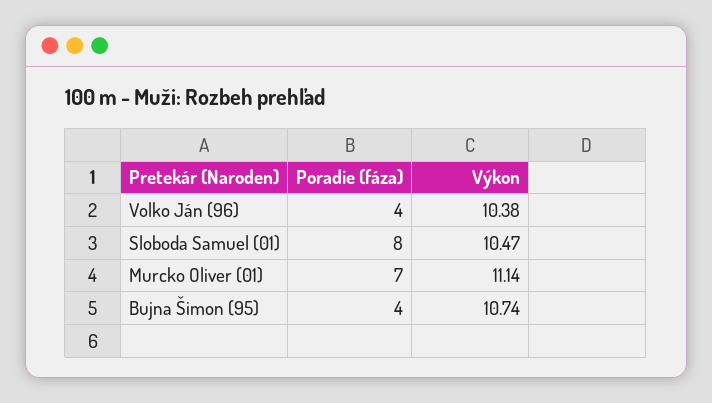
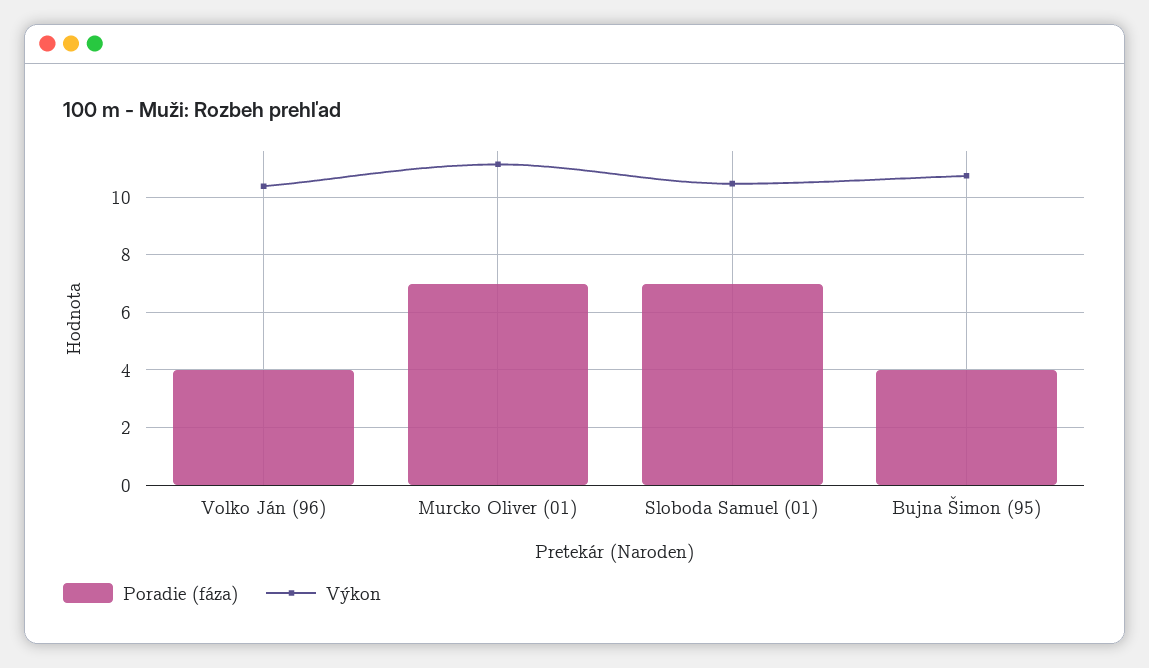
Poradie (fáza), Sloboda Samuel (01): 8 -> 7

